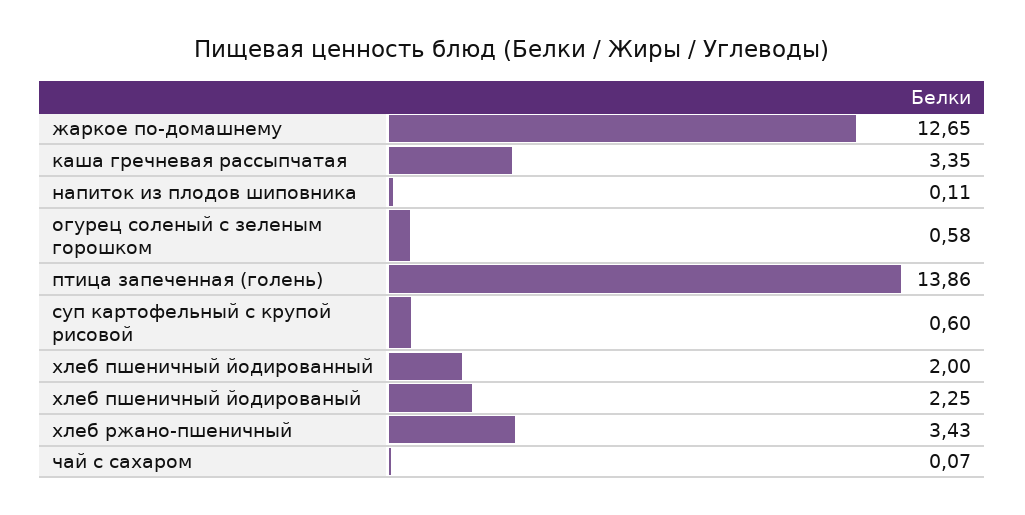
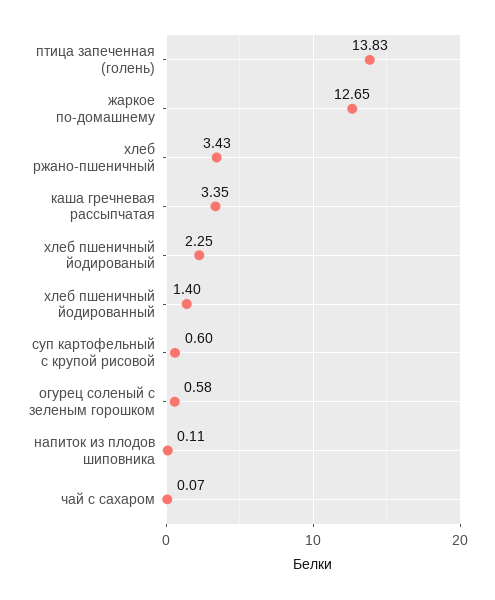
птица запеченная (голень): 13.86 -> 13.83
хлеб пшеничный йодированный: 2 -> 1.4

